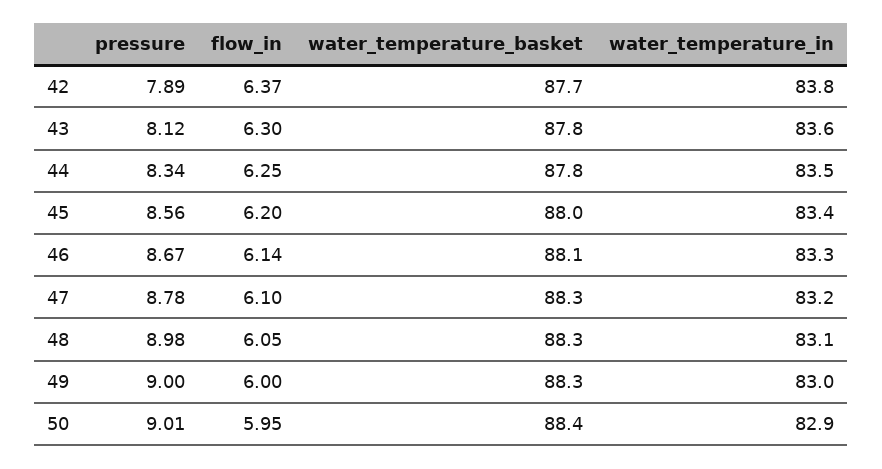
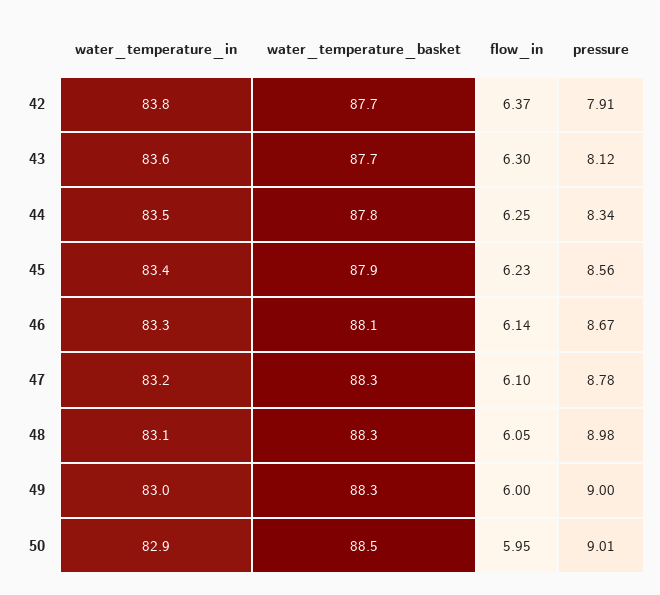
pressure, 42: 7.89 -> 7.91
water_temperature_basket, 43: 87.8 -> 87.7
flow_in, 45: 6.2 -> 6.23
water_temperature_basket, 45: 88 -> 87.9
water_temperature_basket, 50: 88.4 -> 88.5

